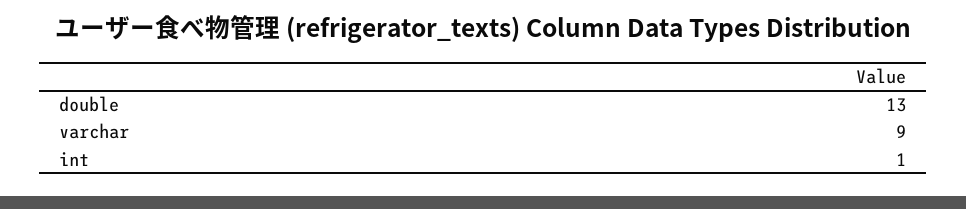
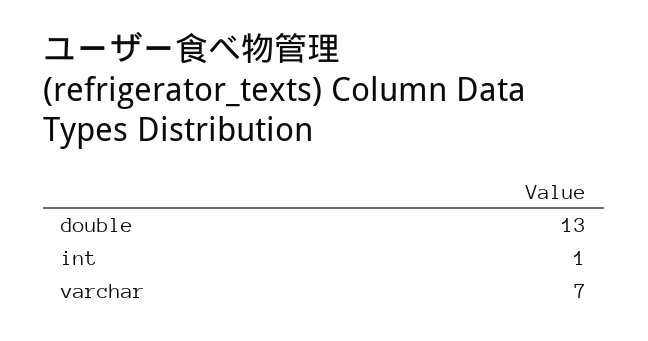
varchar: 9 -> 7

